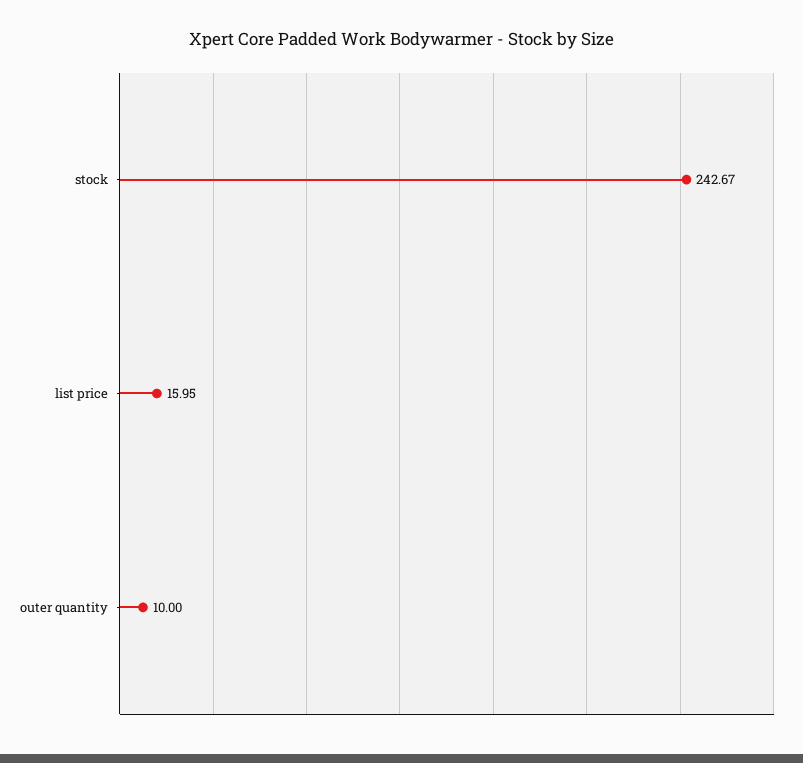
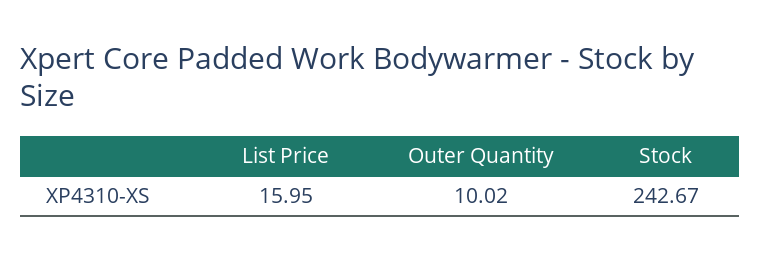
outer quantity: 10 -> 10.02

